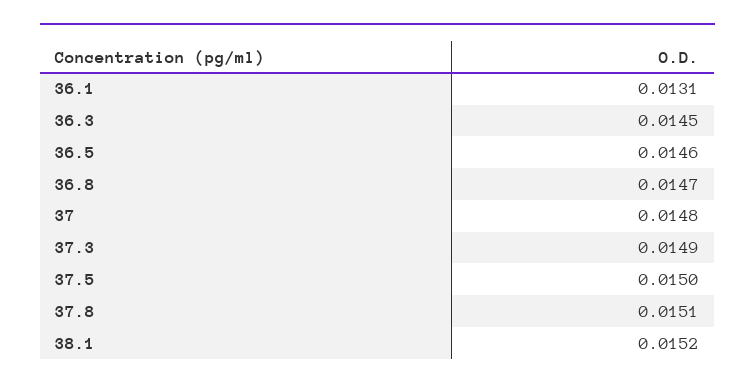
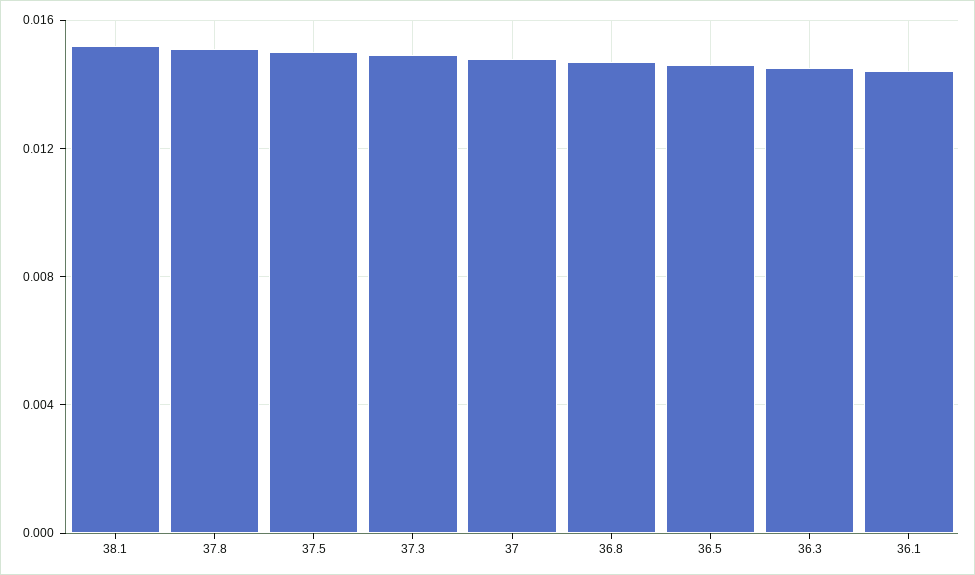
36.1: 0.0131 -> 0.0145

